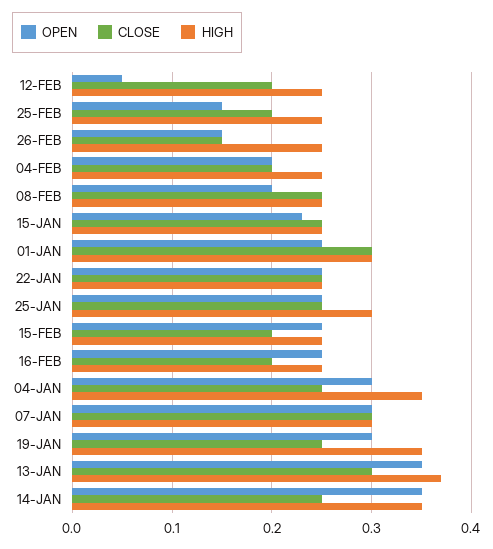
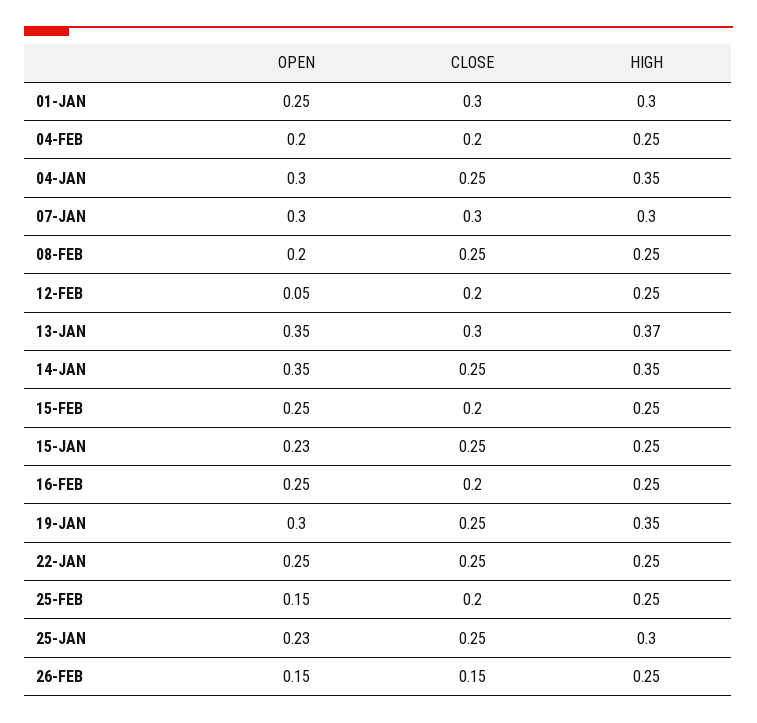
OPEN, 25-JAN: 0.25 -> 0.23

